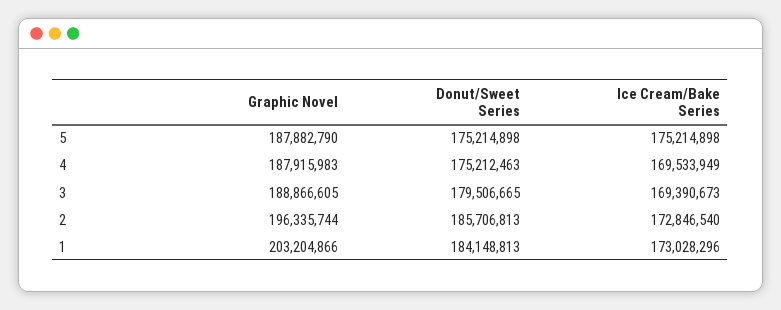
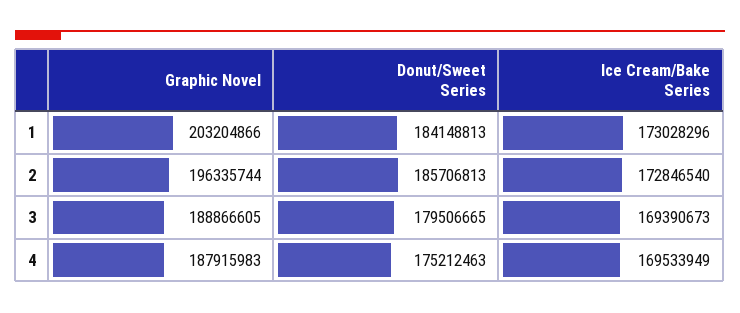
Graphic Novel, 5: 187882790 -> none
Donut/Sweet Series, 5: 175214898 -> none
Ice Cream/Bake Series, 5: 175214898 -> none

